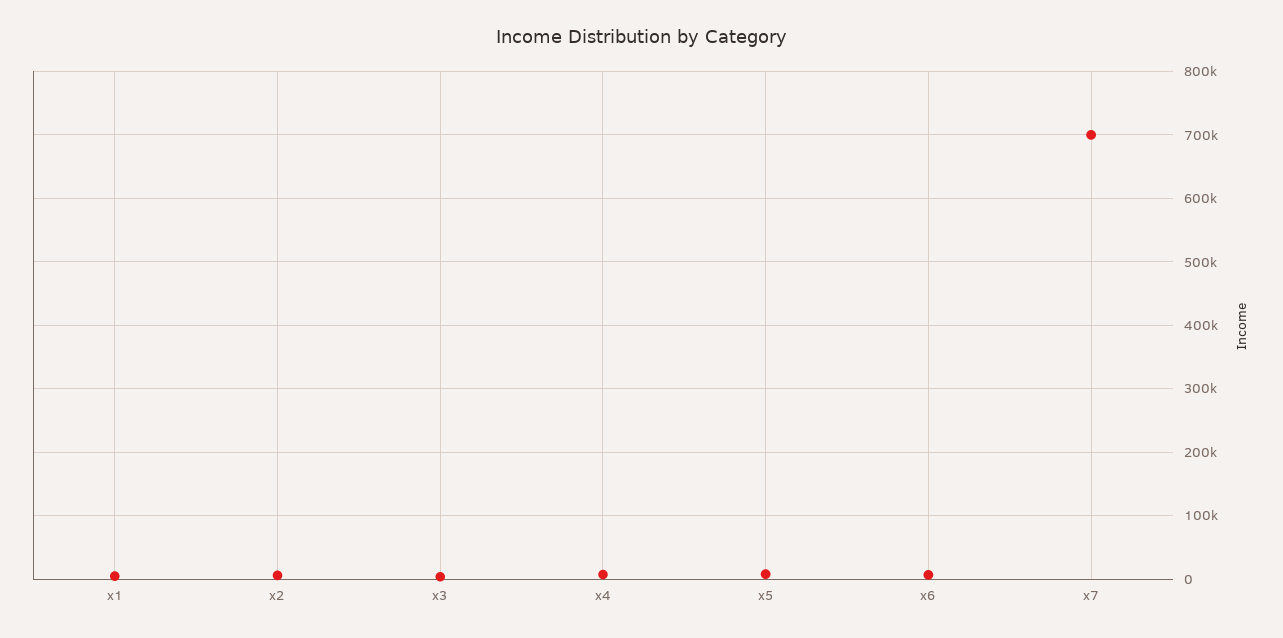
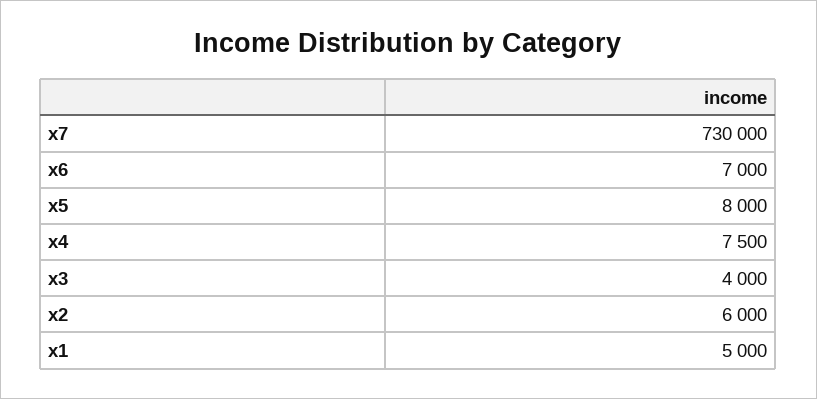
x7: 700000 -> 730000

